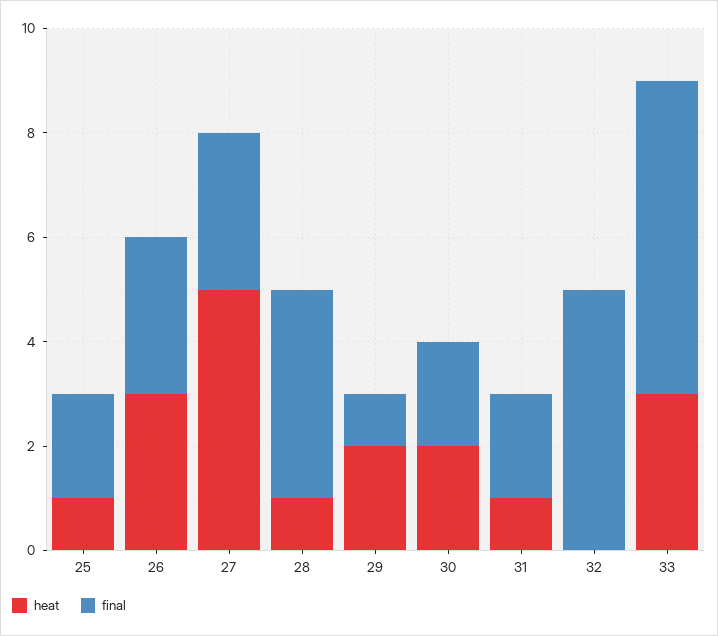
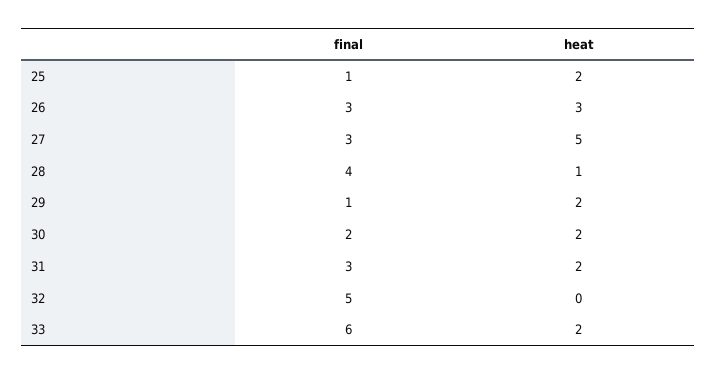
heat, 25: 1 -> 2
final, 25: 2 -> 1
heat, 31: 1 -> 2
final, 31: 2 -> 3
heat, 33: 3 -> 2

